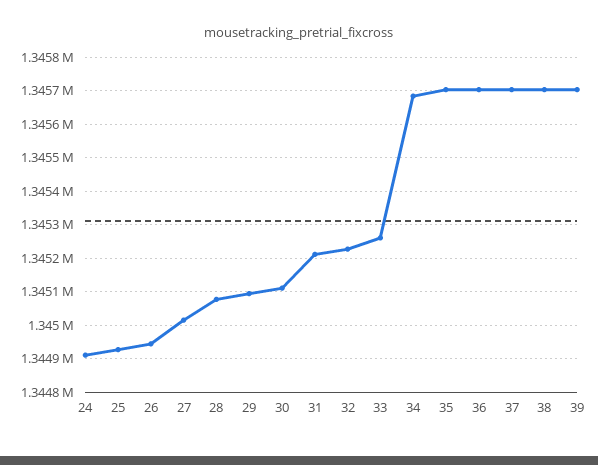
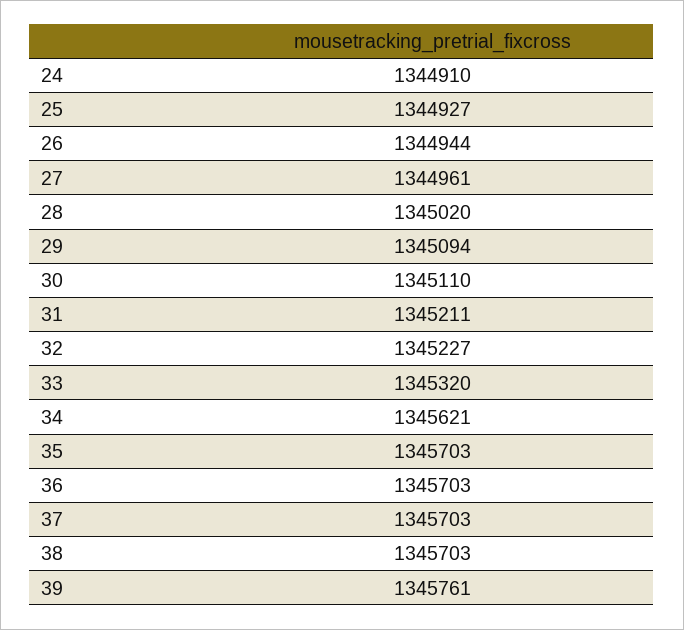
27: 1345020 -> 1344961
28: 1345080 -> 1345020
33: 1345260 -> 1345320
34: 1345680 -> 1345621
39: 1345700 -> 1345761

